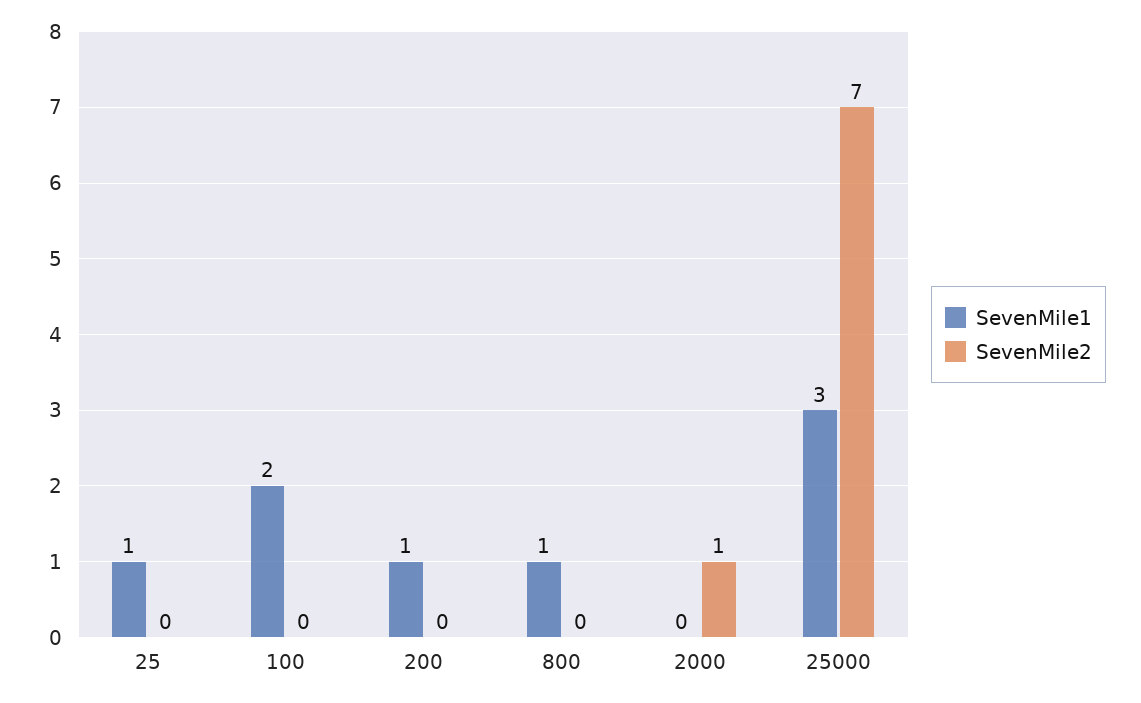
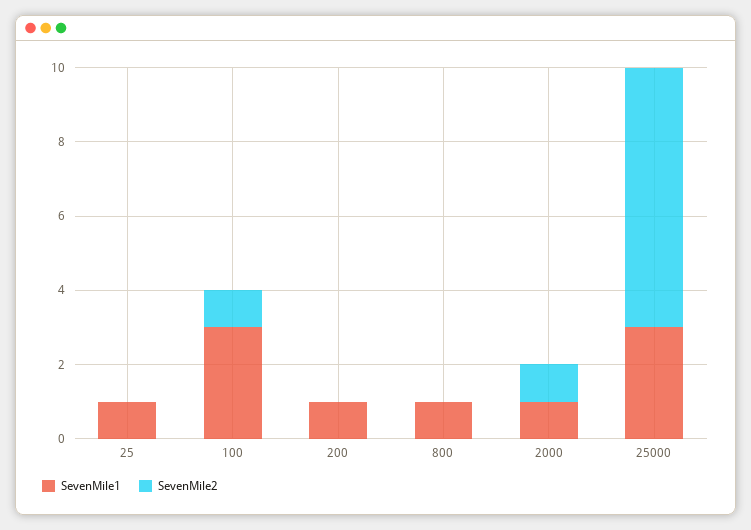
SevenMile1, 100: 2 -> 3
SevenMile2, 100: 0 -> 1
SevenMile1, 2000: 0 -> 1

